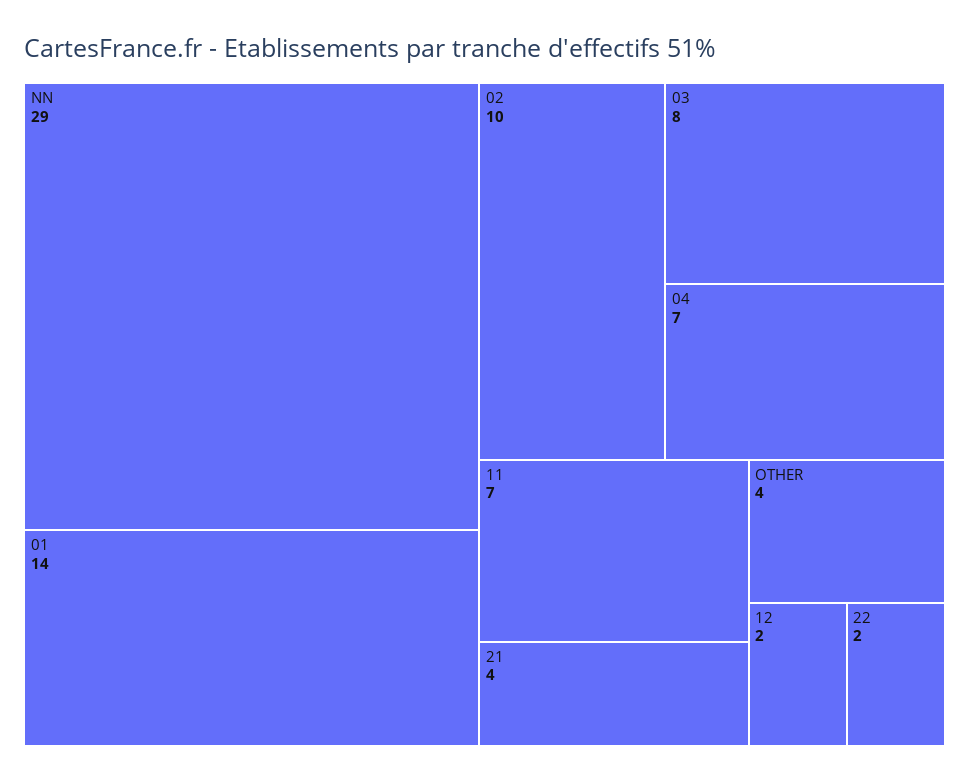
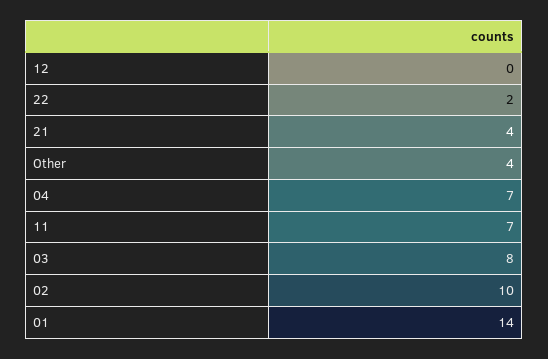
NN: 29 -> none
12: 2 -> 0

